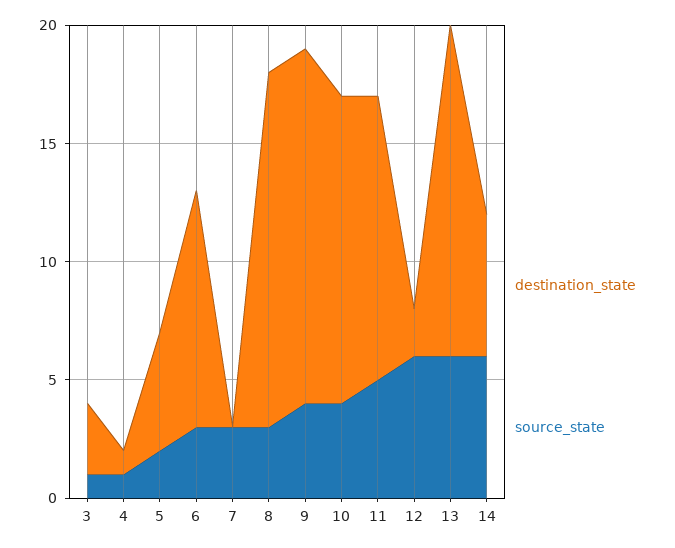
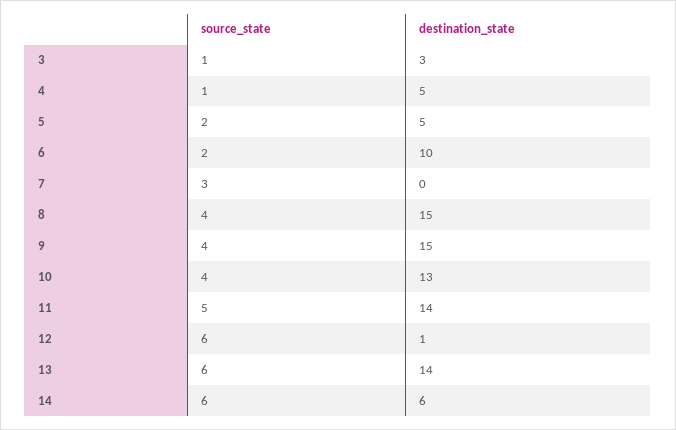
destination_state, 4: 1 -> 5
source_state, 6: 3 -> 2
source_state, 8: 3 -> 4
destination_state, 11: 12 -> 14
destination_state, 12: 2 -> 1

